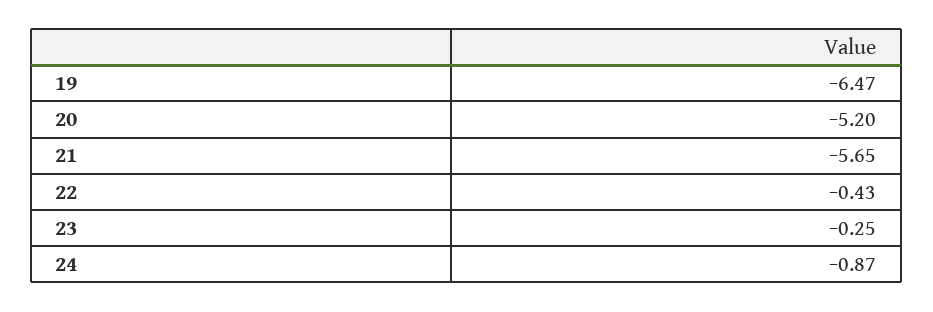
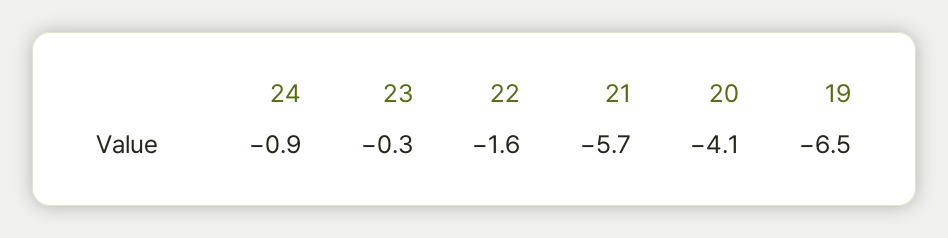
20: -5.2 -> -4.1
22: -0.43 -> -1.6

